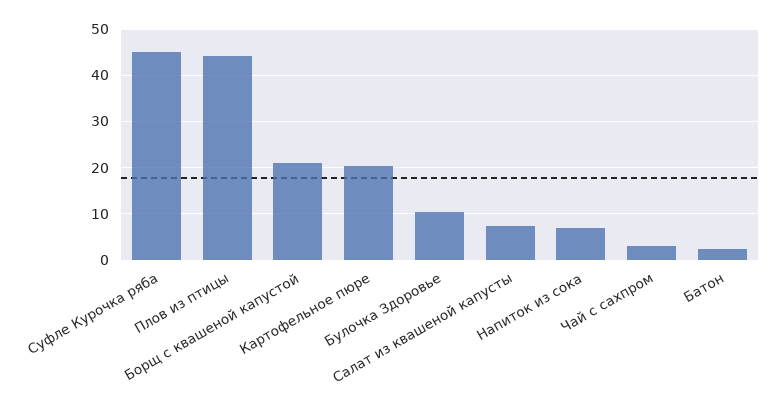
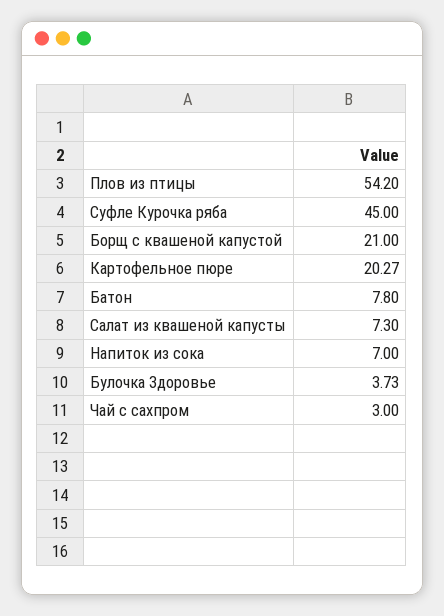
Плов из птицы: 44 -> 54.2
Булочка Здоровье: 10 -> 3.73
Батон: 2 -> 7.8

